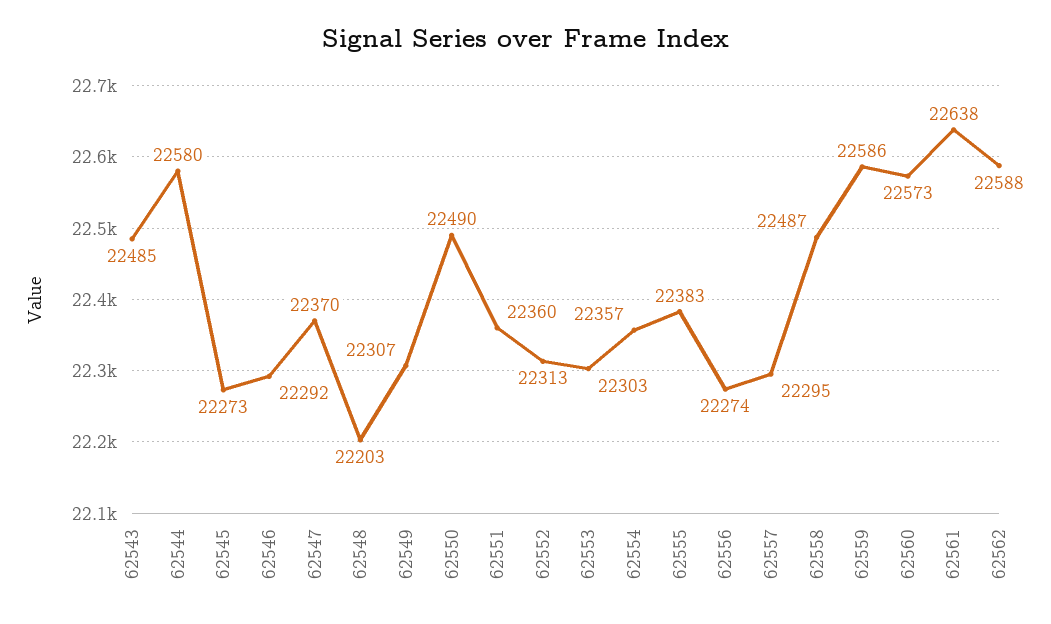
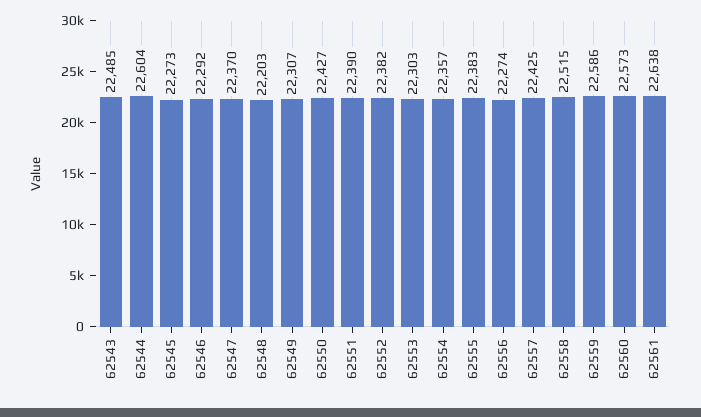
62544: 22580 -> 22604
62550: 22490 -> 22427
62551: 22360 -> 22390
62552: 22313 -> 22382
62557: 22295 -> 22425
62558: 22487 -> 22515
62562: 22588 -> none

